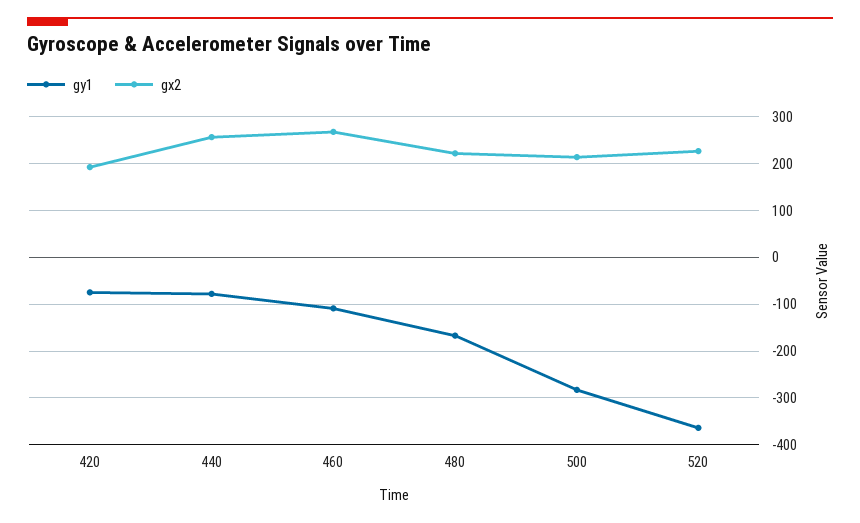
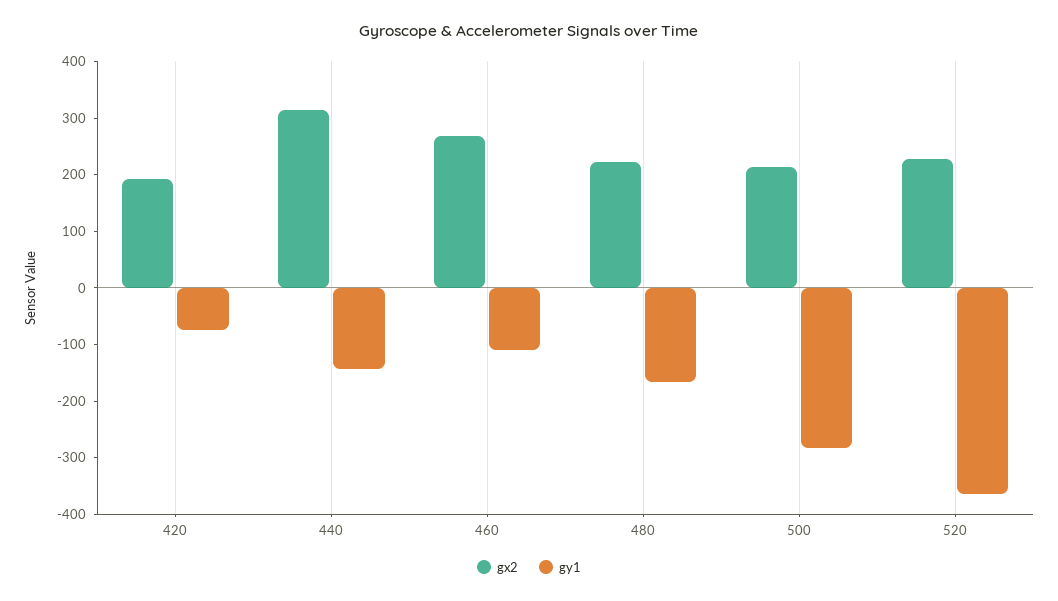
gy1, 440: -80 -> -140
gx2, 440: 260 -> 320

